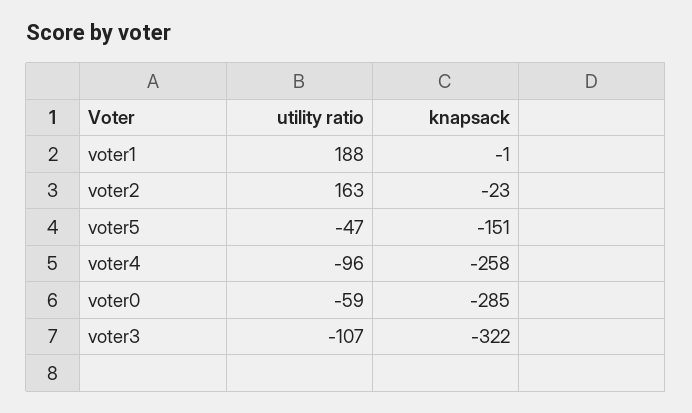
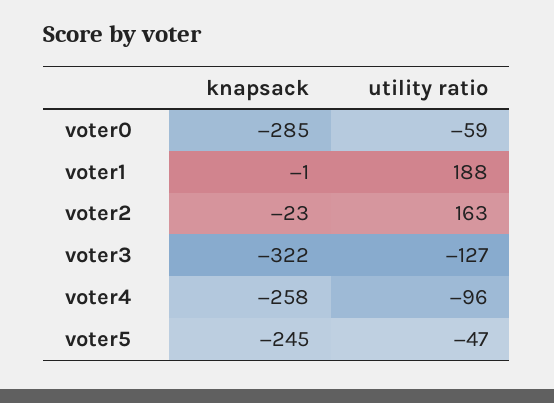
knapsack, voter5: -151 -> -245
utility ratio, voter3: -107 -> -127

